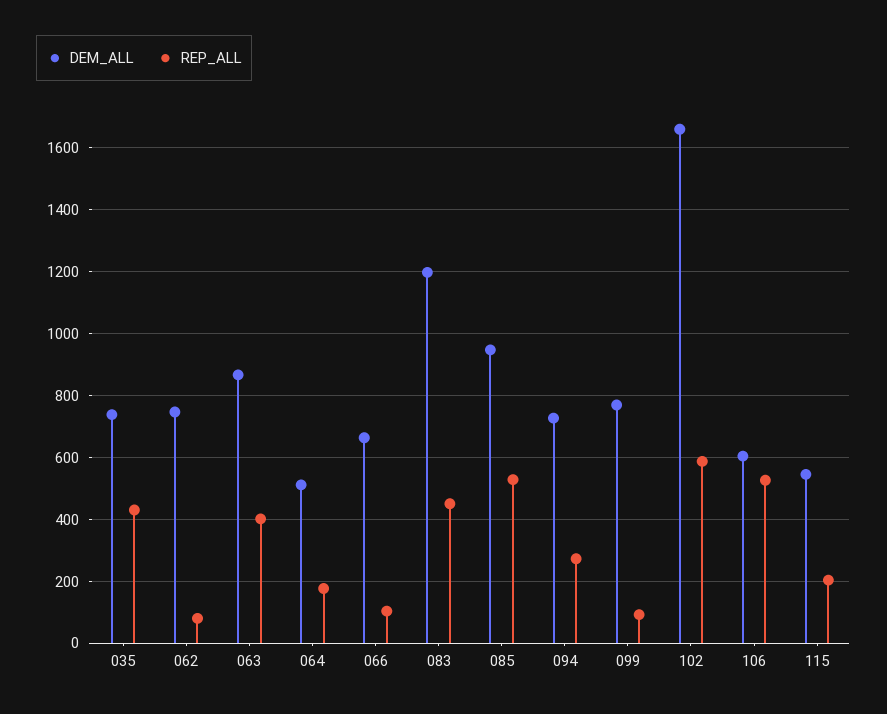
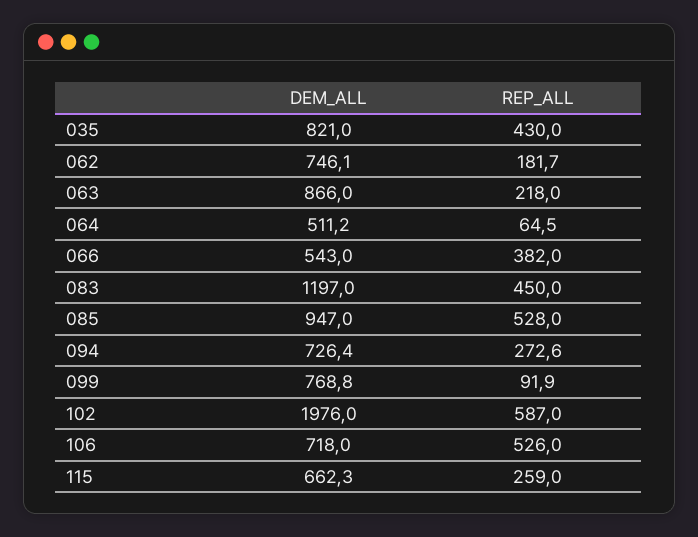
DEM_ALL, 035: 740 -> 821
REP_ALL, 062: 80 -> 181.7
REP_ALL, 063: 400 -> 218
REP_ALL, 064: 180 -> 64.5
DEM_ALL, 066: 660 -> 543
REP_ALL, 066: 100 -> 382
DEM_ALL, 102: 1660 -> 1976
DEM_ALL, 106: 600 -> 718
DEM_ALL, 115: 540 -> 662.3
REP_ALL, 115: 200 -> 259

